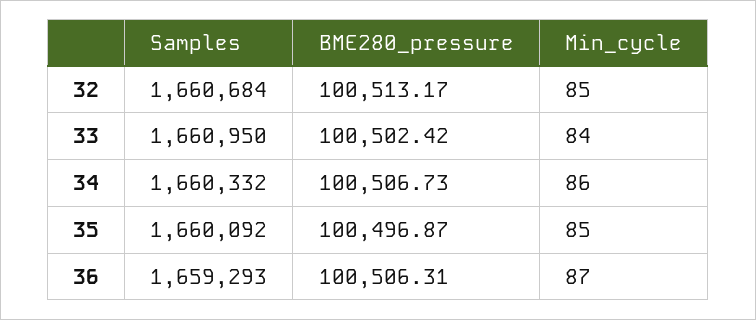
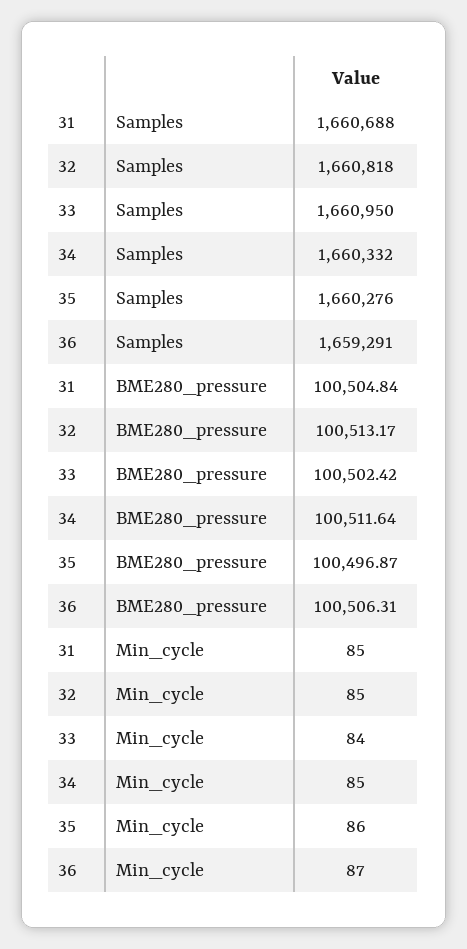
Samples, 32: 1660684 -> 1660818
BME280_pressure, 34: 100506.73 -> 100511.64
Min_cycle, 34: 86 -> 85
Samples, 35: 1660092 -> 1660276
Min_cycle, 35: 85 -> 86
Samples, 36: 1659293 -> 1659291
Samples, 31: none -> 1660688
BME280_pressure, 31: none -> 100504.84
Min_cycle, 31: none -> 85

